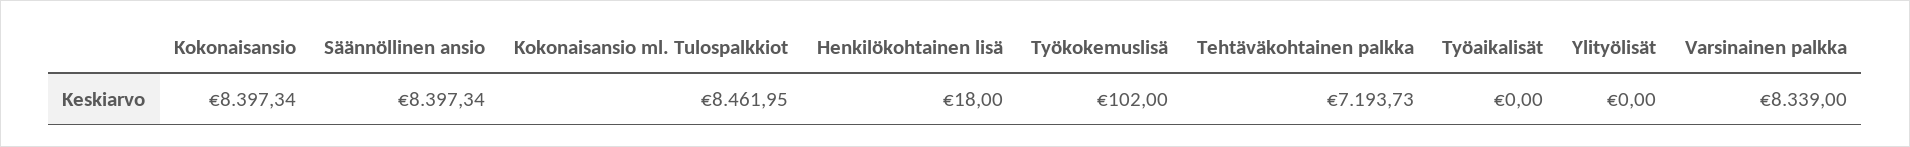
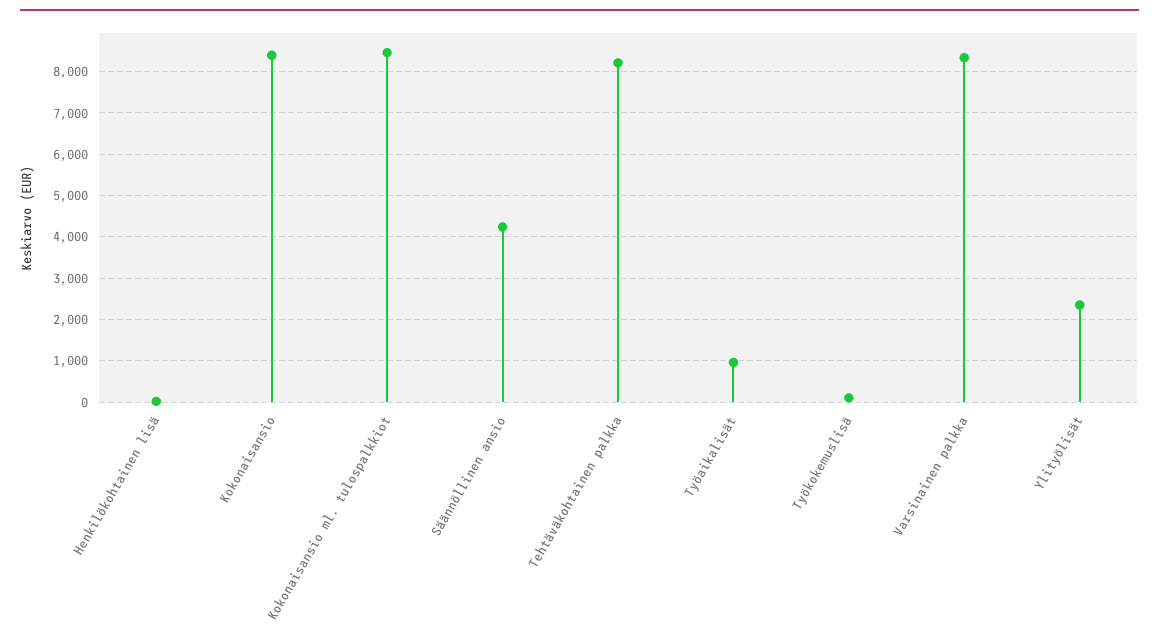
Säännöllinen ansio: 8397.34 -> 4200
Tehtäväkohtainen palkka: 7193.73 -> 8200
Työaikalisät: 0 -> 1000
Ylityölisät: 0 -> 2400

